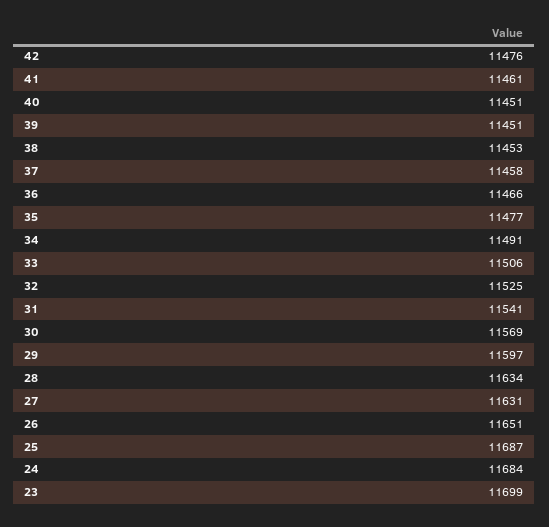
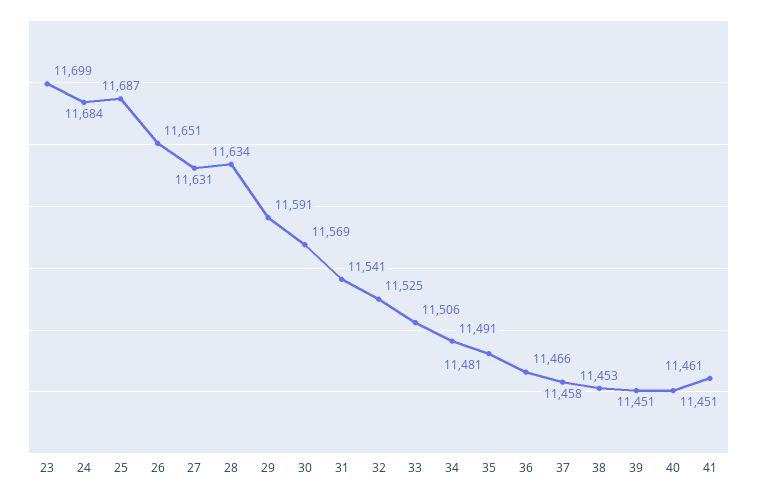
42: 11476 -> none
35: 11477 -> 11481
29: 11597 -> 11591

